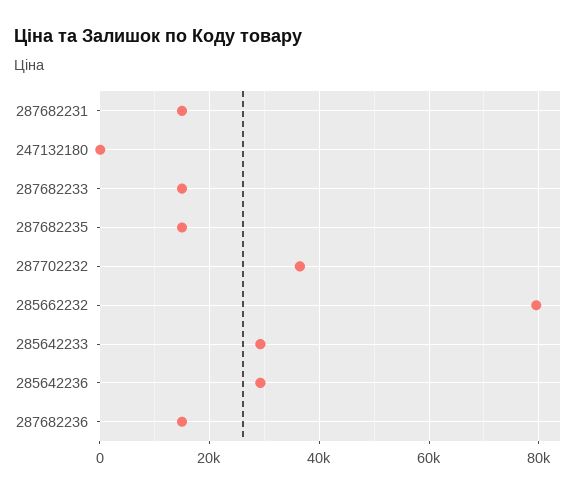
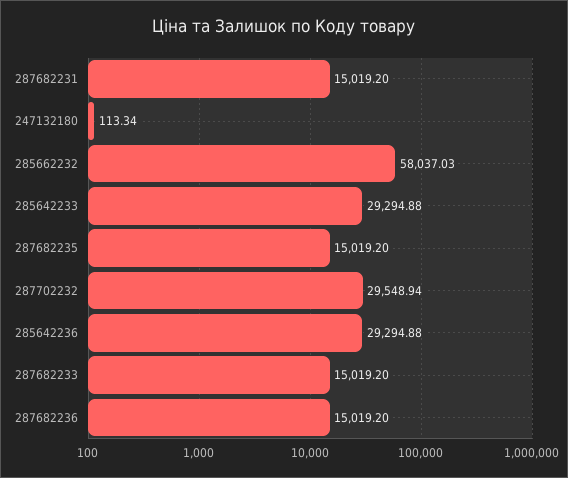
287702232: 36000 -> 29548.94
285662232: 80000 -> 58037.03

